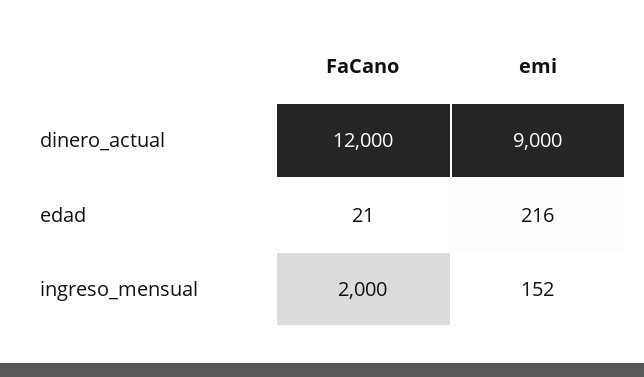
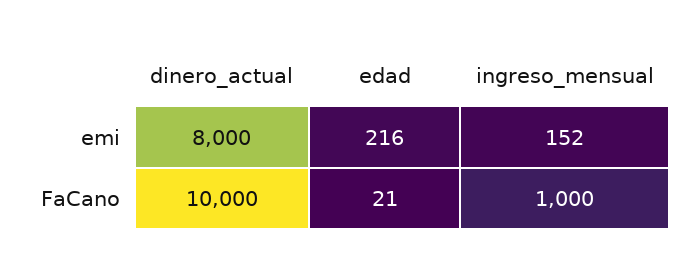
FaCano, dinero_actual: 12000 -> 10000
emi, dinero_actual: 9000 -> 8000
FaCano, ingreso_mensual: 2000 -> 1000

